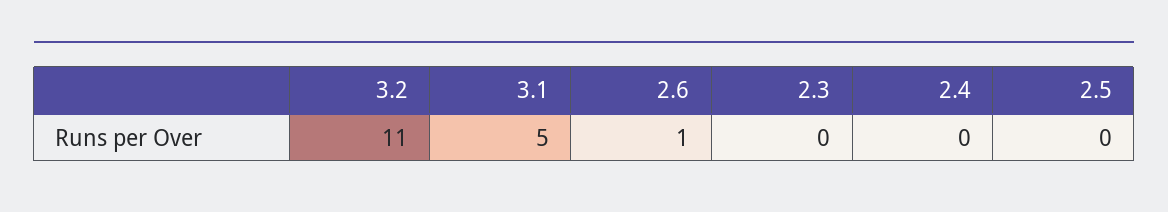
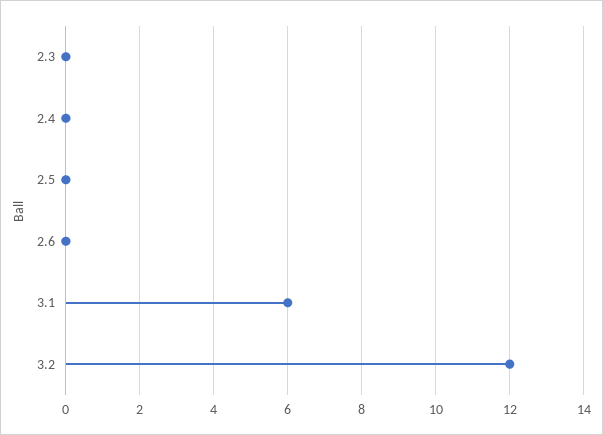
3.2: 11 -> 12
3.1: 5 -> 6
2.6: 1 -> 0

